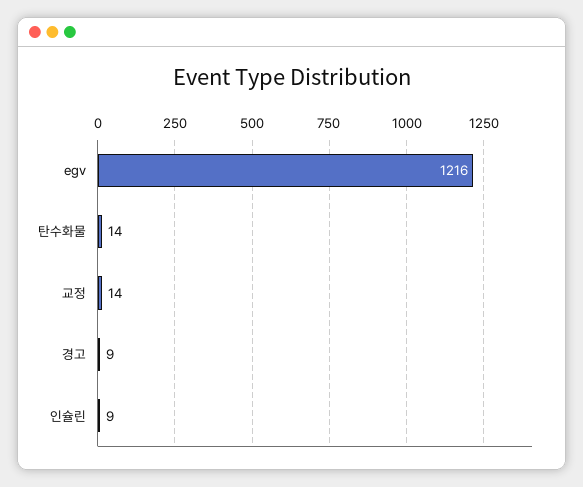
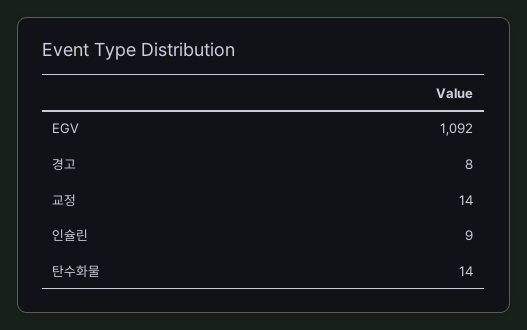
egv: 1216 -> 1092
경고: 9 -> 8

